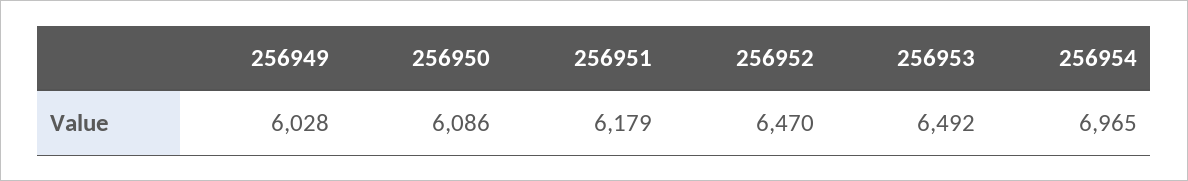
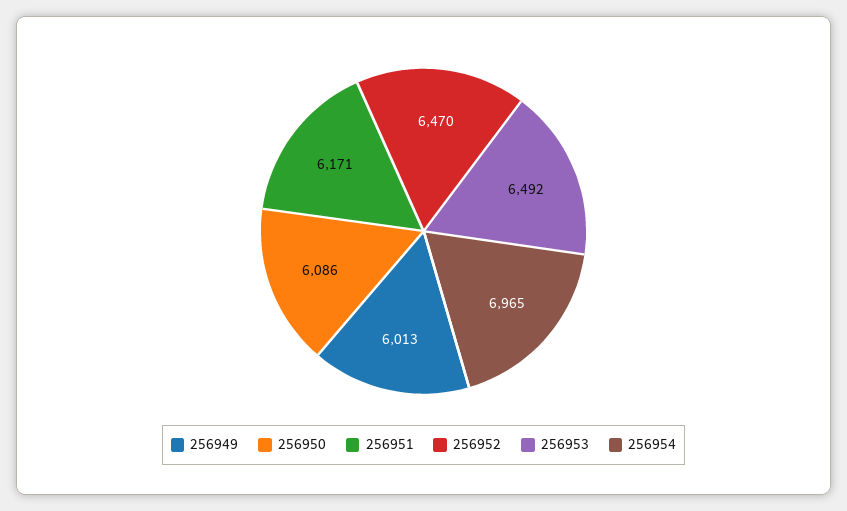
256949: 6028 -> 6013
256951: 6179 -> 6171

